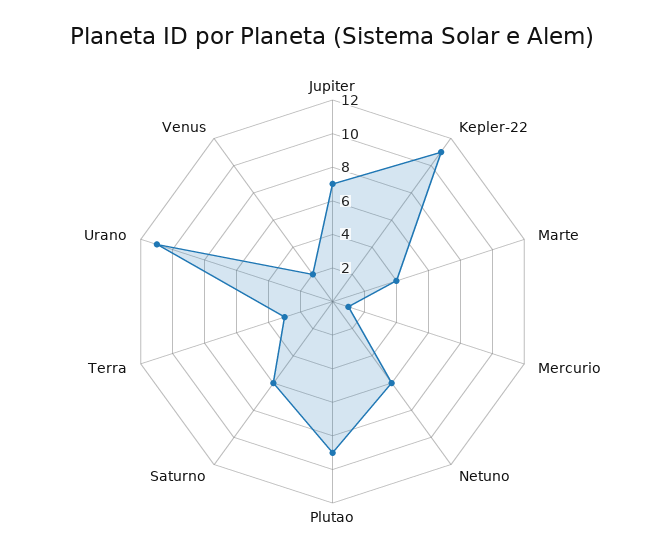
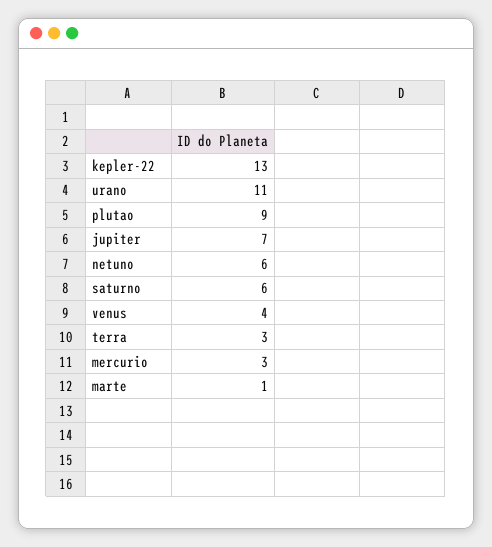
Kepler-22: 11 -> 13
Marte: 4 -> 1
Mercurio: 1 -> 3
Venus: 2 -> 4

